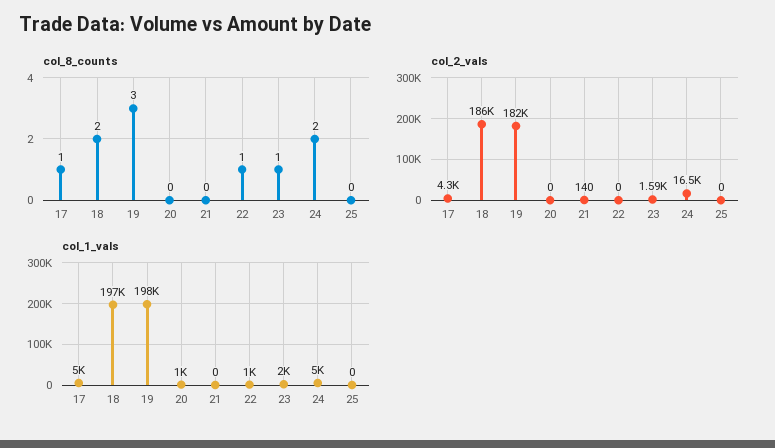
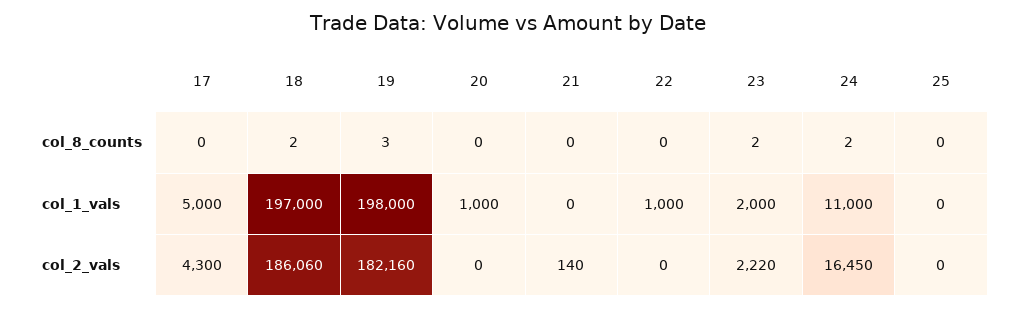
col_8_counts, 17: 1 -> 0
col_8_counts, 22: 1 -> 0
col_8_counts, 23: 1 -> 2
col_2_vals, 23: 1590 -> 2220
col_1_vals, 24: 5000 -> 11000

